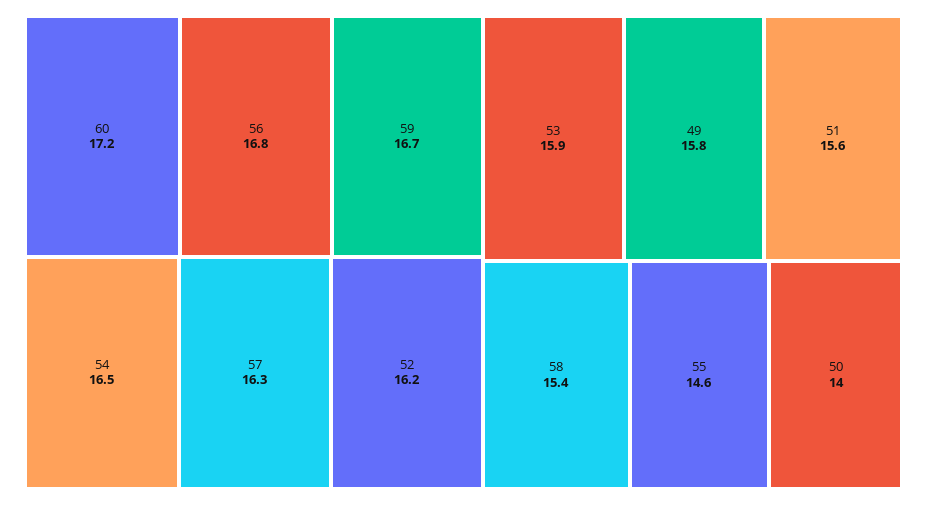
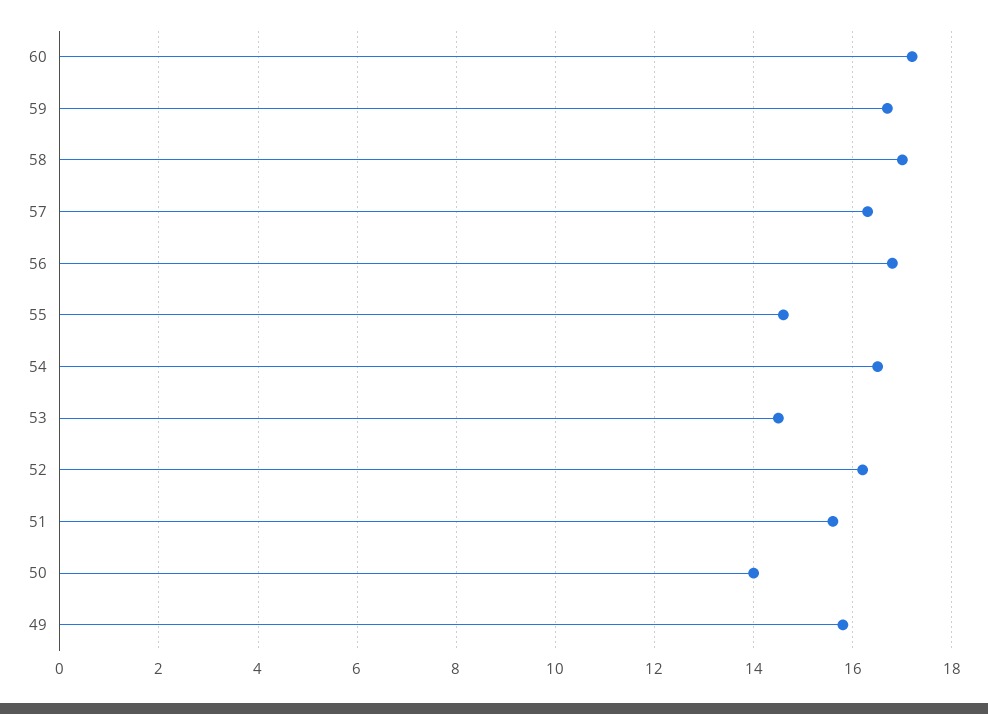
53: 15.9 -> 14.5
58: 15.4 -> 17

